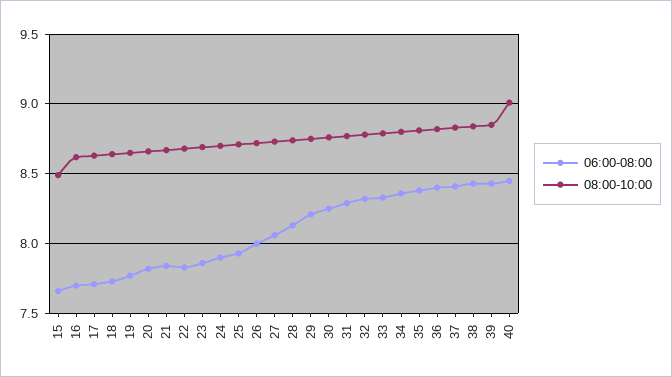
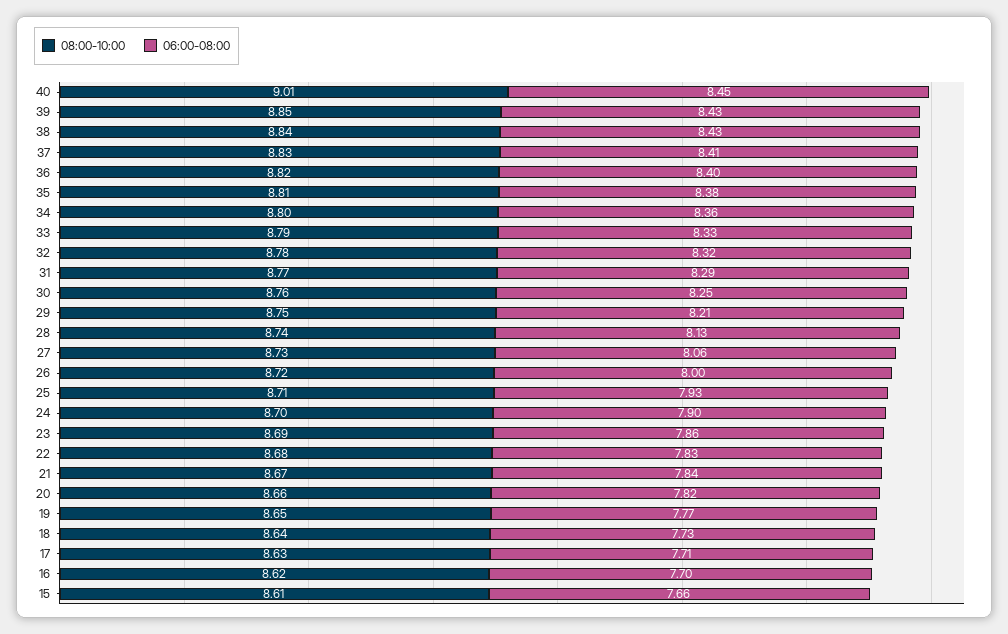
08:00-10:00, 15: 8.5 -> 8.61

